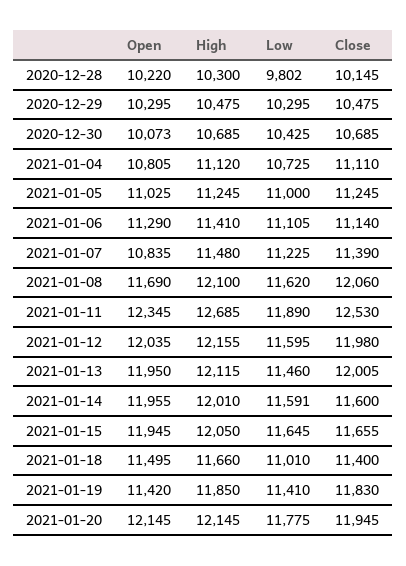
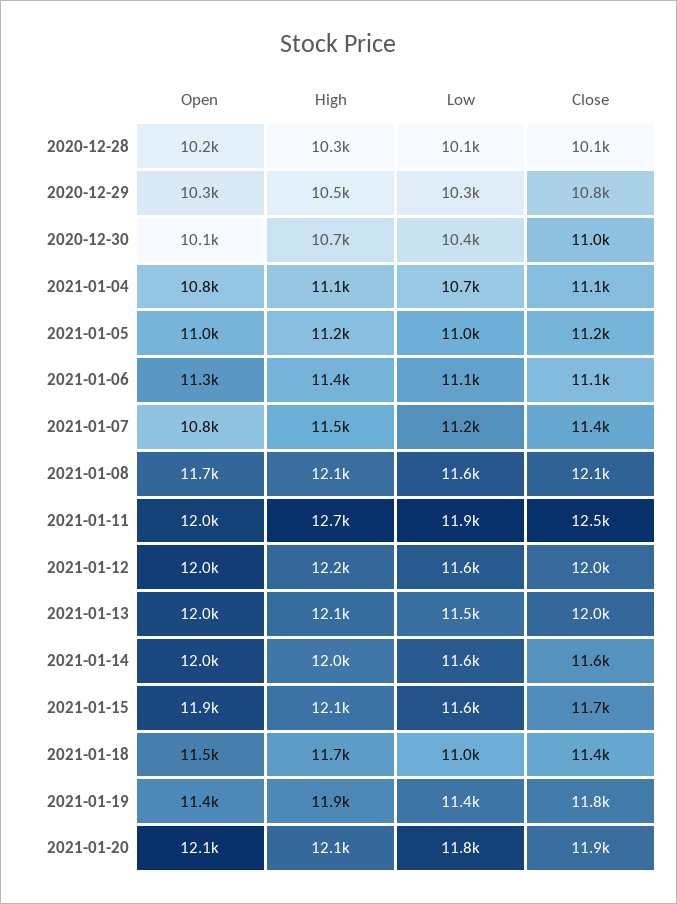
Low, 2020-12-28: 9802 -> 10100
Close, 2020-12-29: 10475 -> 10800
Close, 2020-12-30: 10685 -> 11000
Open, 2021-01-11: 12345 -> 12000

